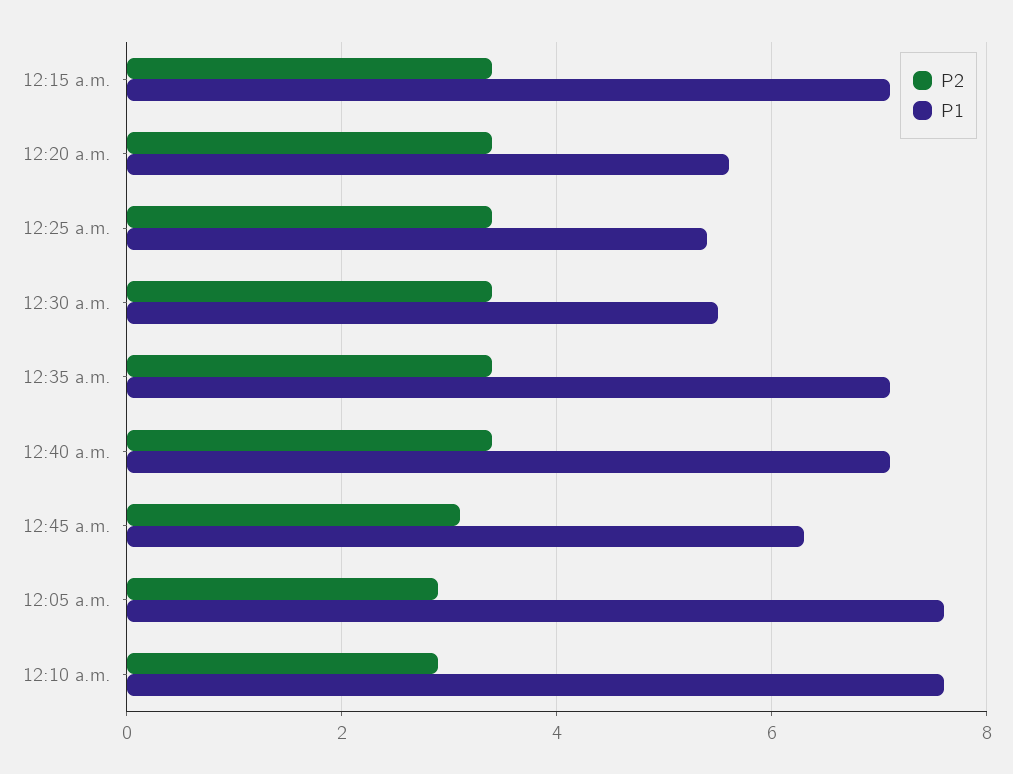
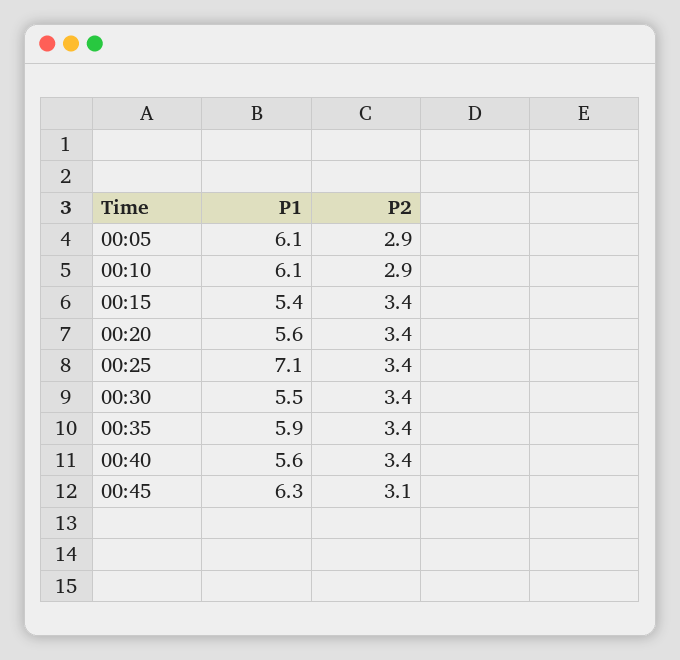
P1, 12:15 a.m.: 7 -> 5.4
P1, 12:25 a.m.: 5.5 -> 7.1
P1, 12:35 a.m.: 7 -> 5.9
P1, 12:40 a.m.: 7 -> 5.6
P1, 12:05 a.m.: 7.5 -> 6.1
P1, 12:10 a.m.: 7.5 -> 6.1

